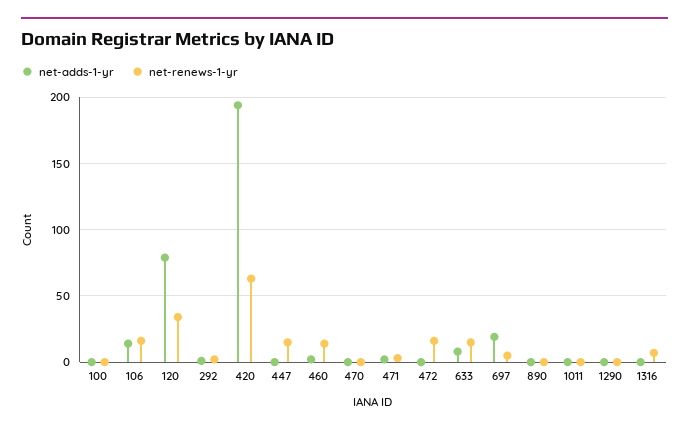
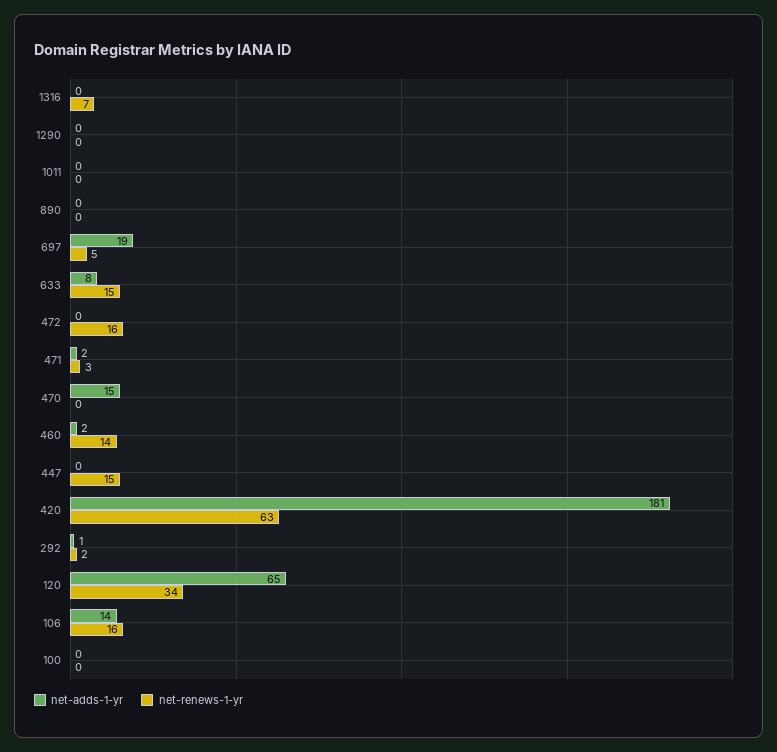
net-adds-1-yr, 120: 80 -> 65
net-adds-1-yr, 420: 195 -> 181
net-adds-1-yr, 470: 0 -> 15

